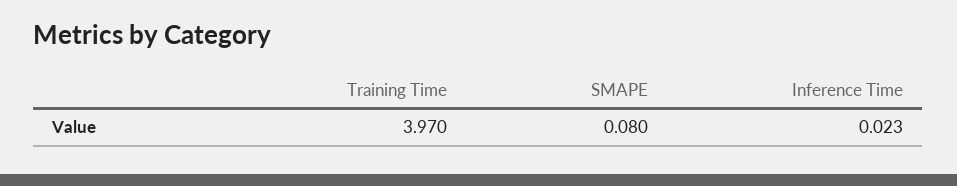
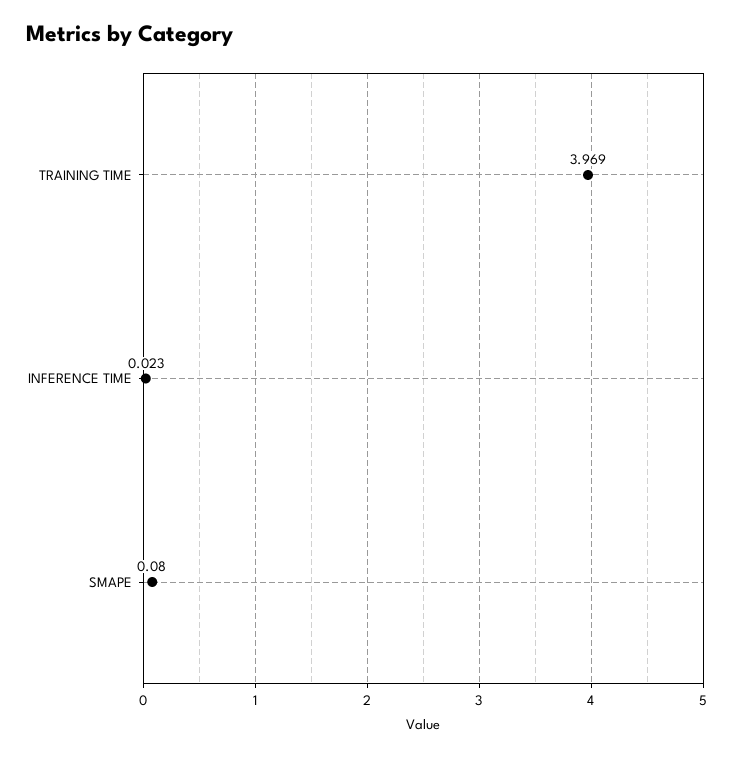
Training Time: 3.97 -> 3.969

